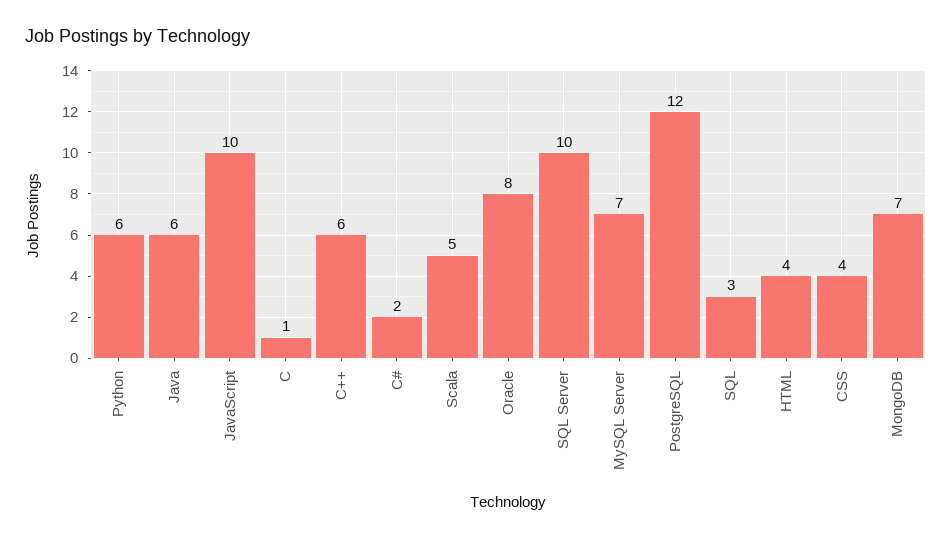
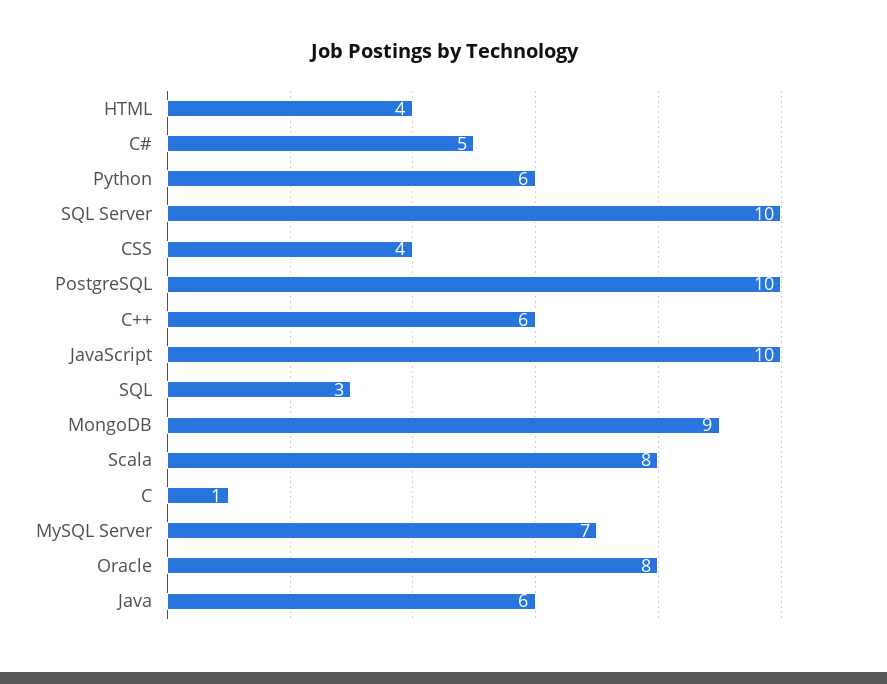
C#: 2 -> 5
Scala: 5 -> 8
PostgreSQL: 12 -> 10
MongoDB: 7 -> 9

